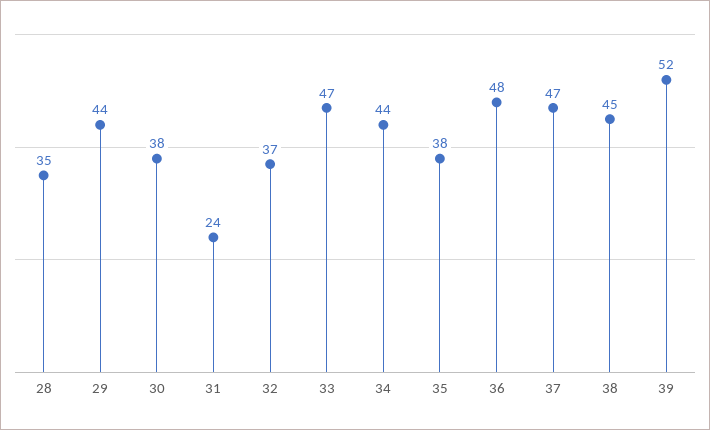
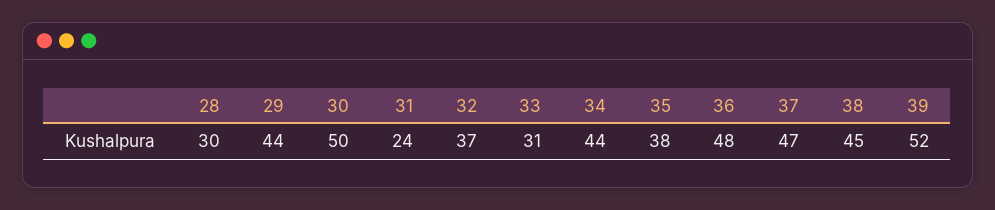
28: 35 -> 30
30: 38 -> 50
33: 47 -> 31

